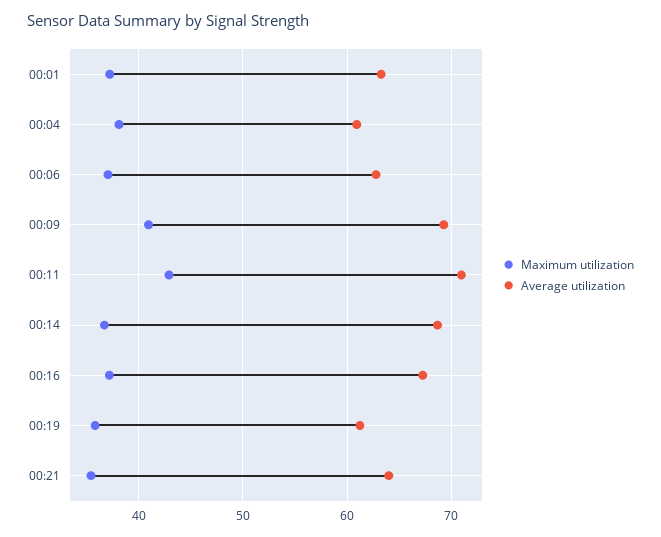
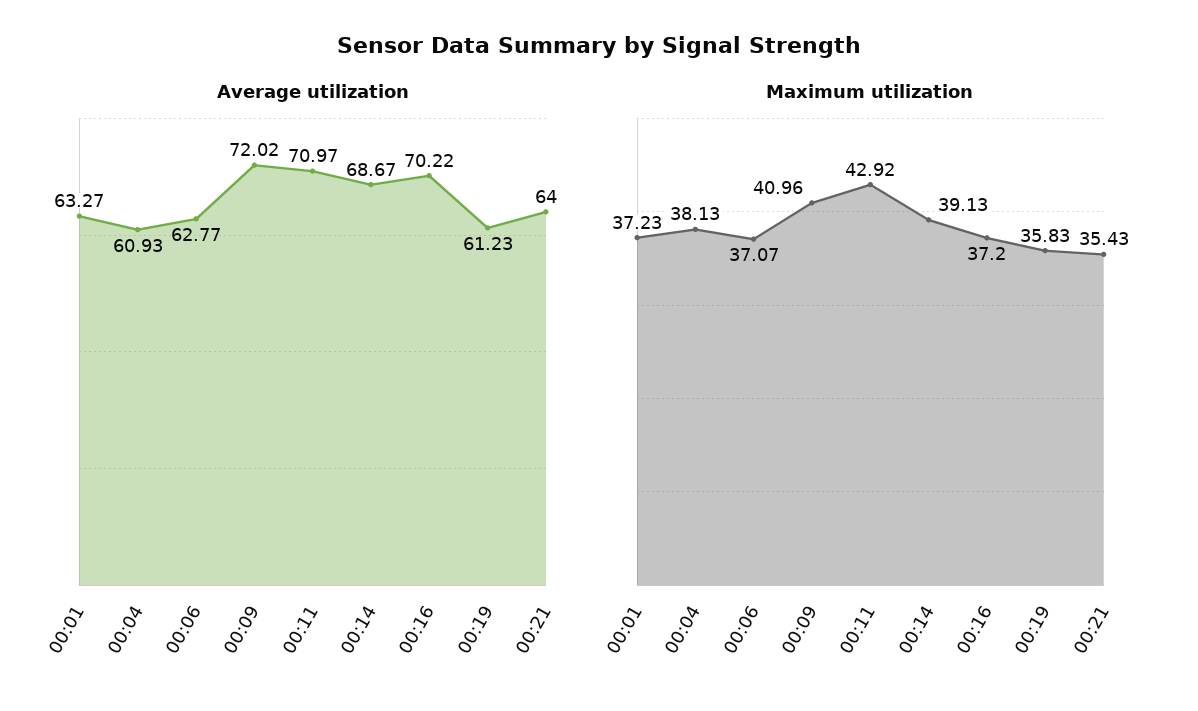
Average utilization, 00:09: 69 -> 72.02
Maximum utilization, 00:14: 37 -> 39.13
Average utilization, 00:16: 67 -> 70.22

